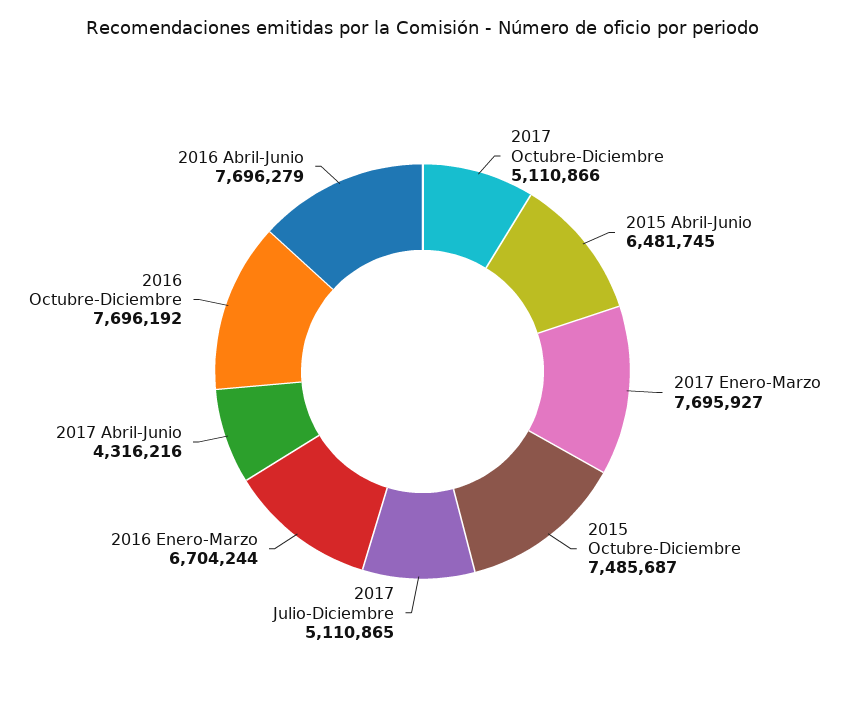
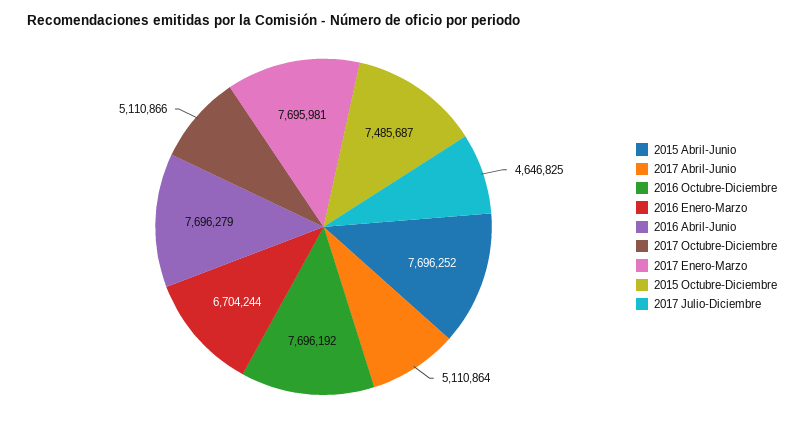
2015 Abril-Junio: 6481745 -> 7696252
2017 Enero-Marzo: 7695927 -> 7695981
2017 Julio-Diciembre: 5110865 -> 4646825
2017 Abril-Junio: 4316216 -> 5110864

